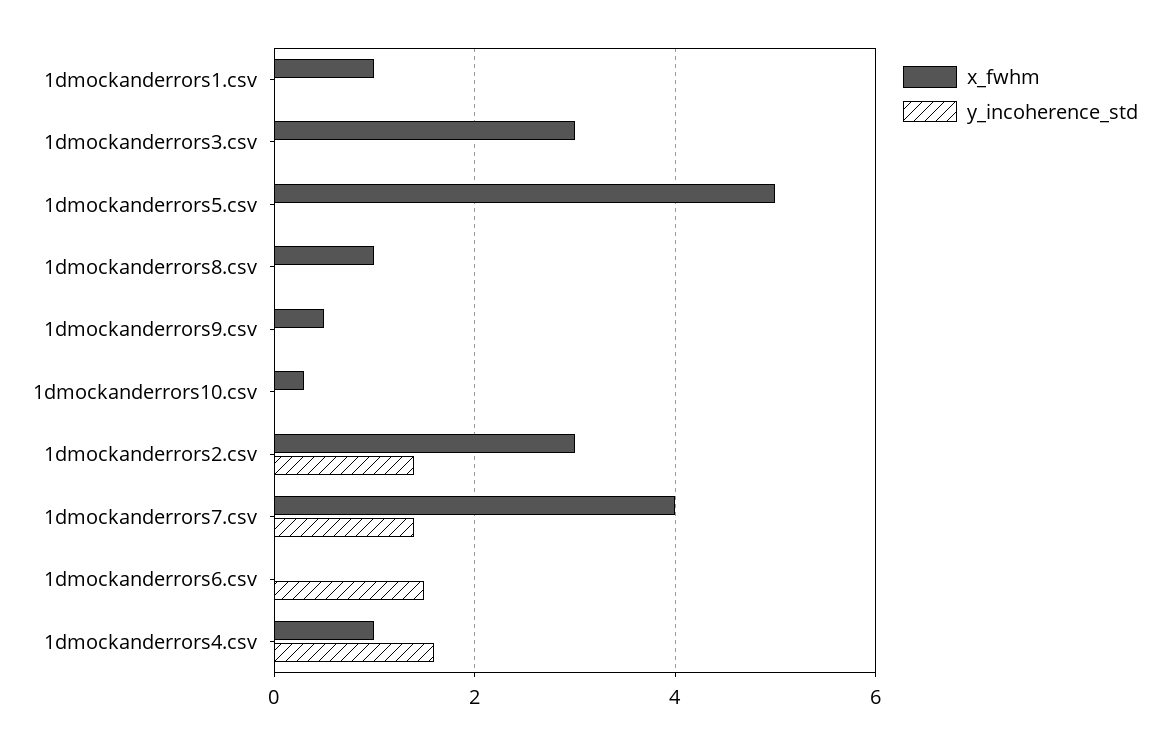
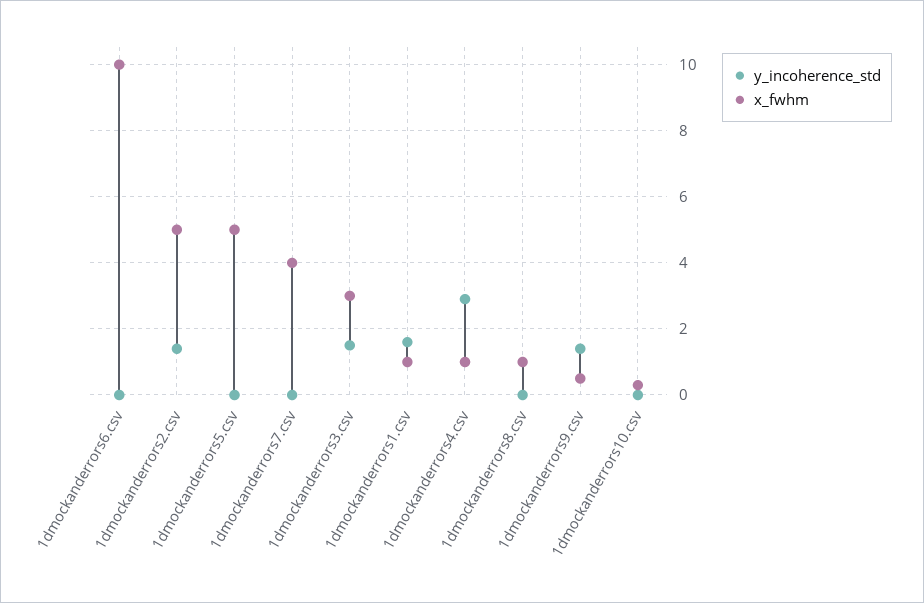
y_incoherence_std, 1dmockanderrors1.csv: 0 -> 1.5
y_incoherence_std, 1dmockanderrors3.csv: 0 -> 1.5
y_incoherence_std, 1dmockanderrors9.csv: 0 -> 1.5
x_fwhm, 1dmockanderrors2.csv: 3 -> 5
y_incoherence_std, 1dmockanderrors7.csv: 1.5 -> 0
x_fwhm, 1dmockanderrors6.csv: 0 -> 10
y_incoherence_std, 1dmockanderrors6.csv: 1.5 -> 0
y_incoherence_std, 1dmockanderrors4.csv: 1.5 -> 3

